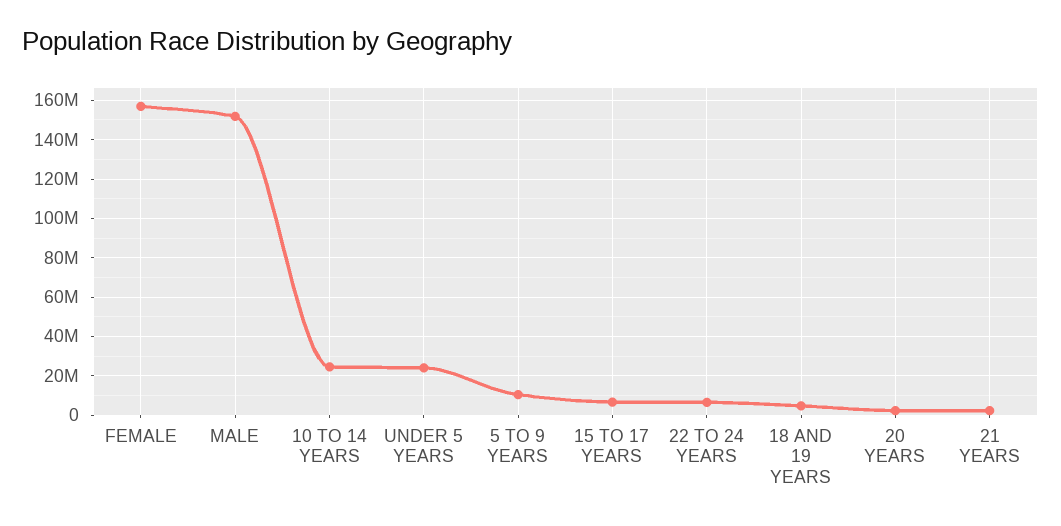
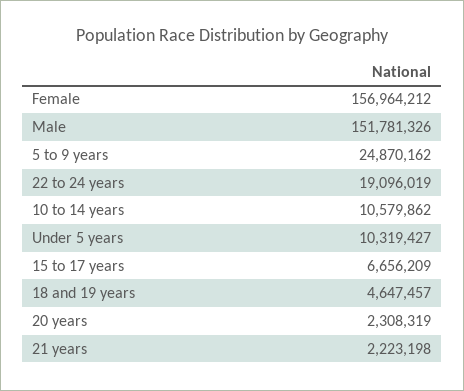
10 TO 14 YEARS: 25000000 -> 10579862
UNDER 5 YEARS: 25000000 -> 10319427
5 TO 9 YEARS: 10000000 -> 24870162
22 TO 24 YEARS: 5000000 -> 19096019

